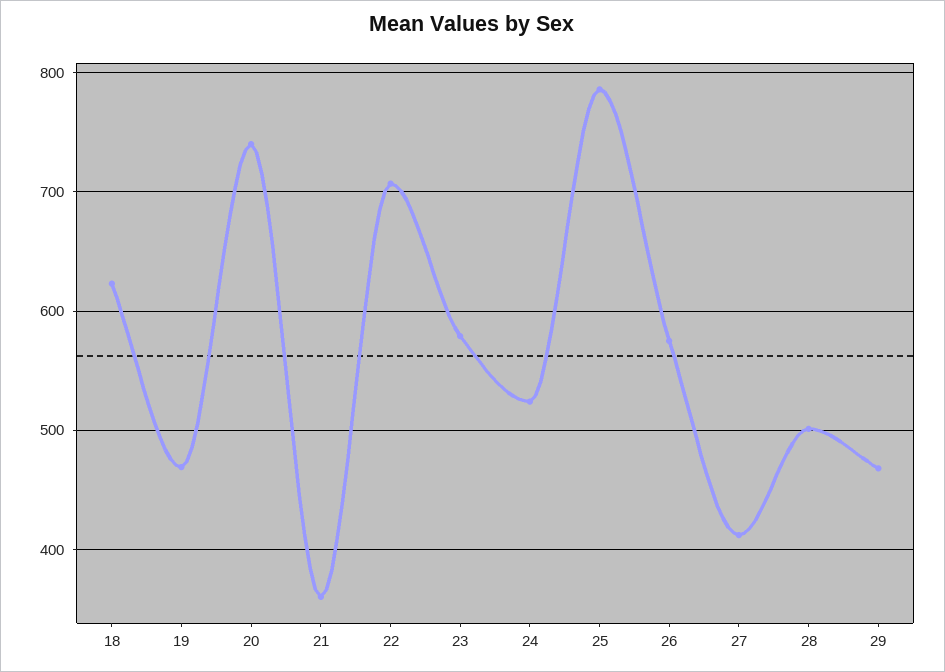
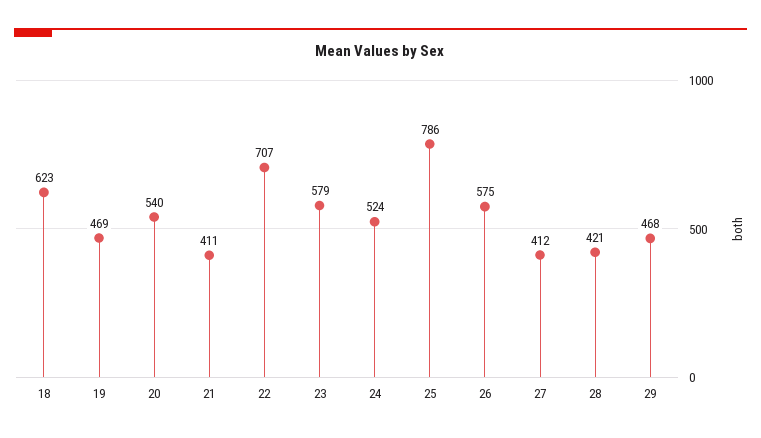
20: 740 -> 540
21: 360 -> 411
28: 500 -> 421

